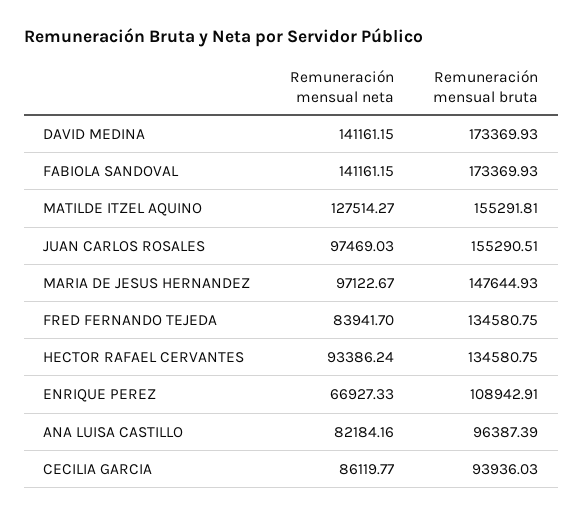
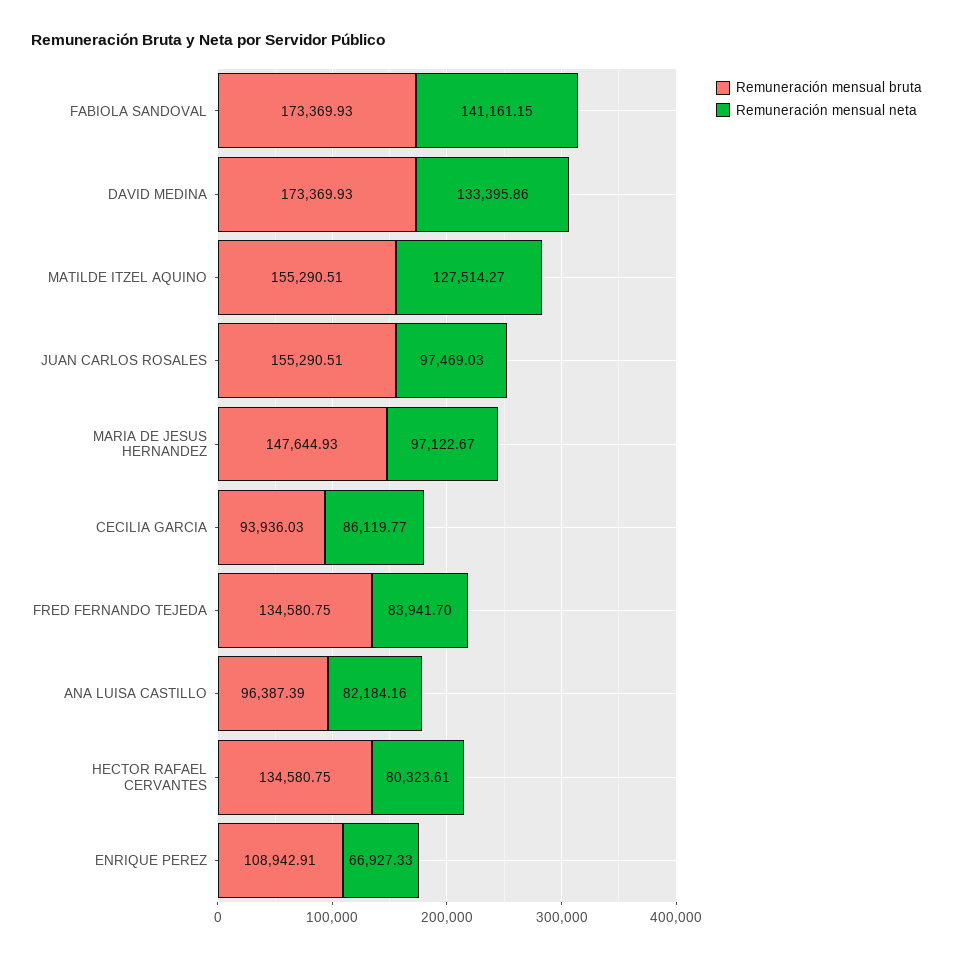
Remuneración mensual neta, DAVID MEDINA: 141161.15 -> 133395.86
Remuneración mensual bruta, MATILDE ITZEL AQUINO: 155291.81 -> 155290.51
Remuneración mensual neta, HECTOR RAFAEL CERVANTES: 93386.24 -> 80323.61

